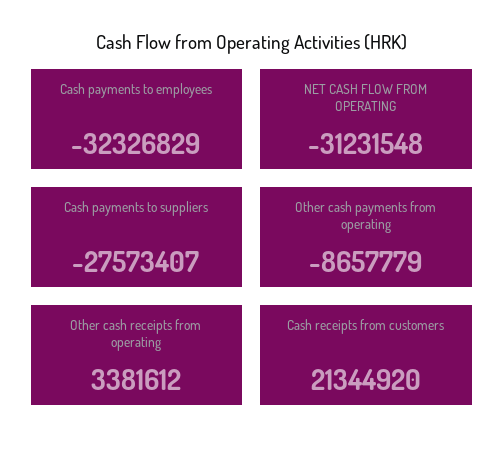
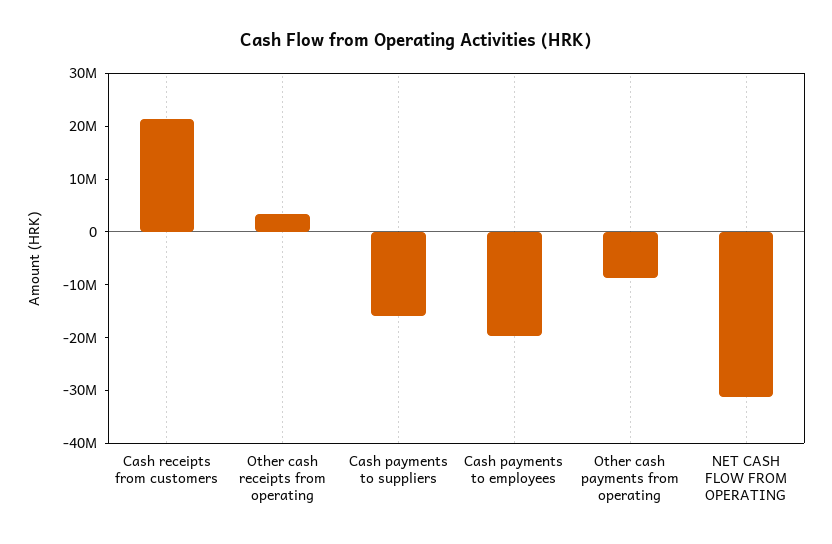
Cash payments to employees: -32326829 -> -20000000
Cash payments to suppliers: -27573407 -> -16000000

